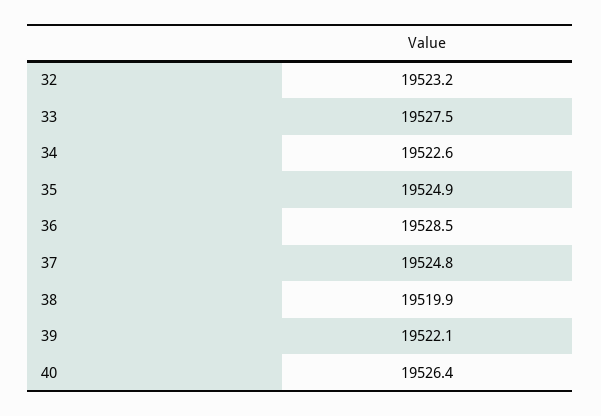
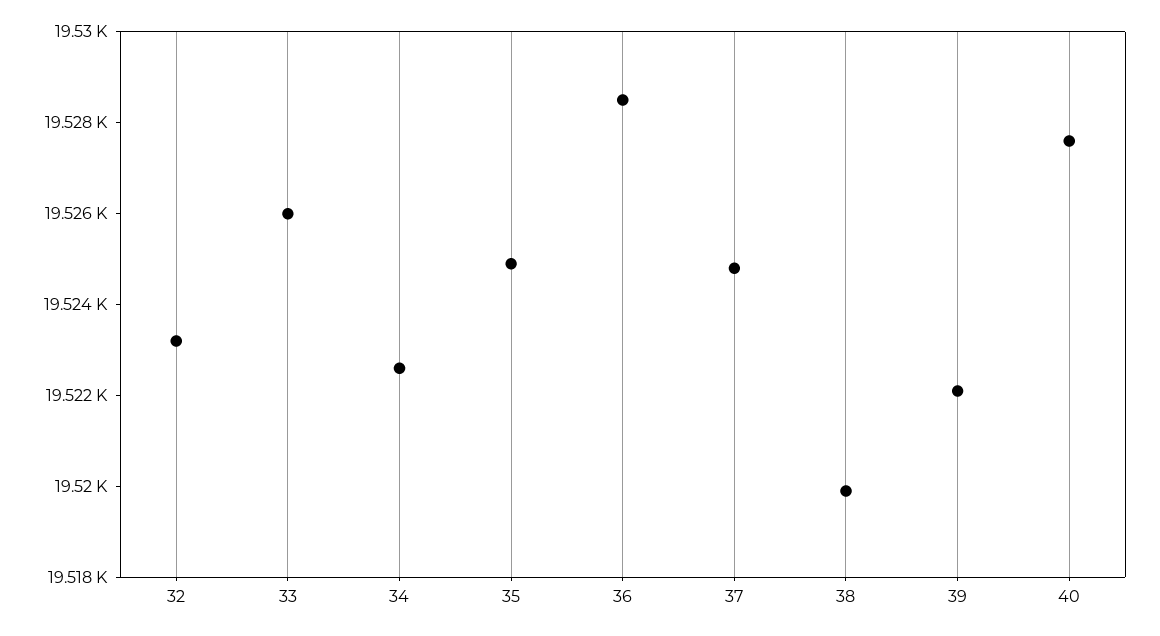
33: 19527.5 -> 19526
40: 19526.4 -> 19527.5

